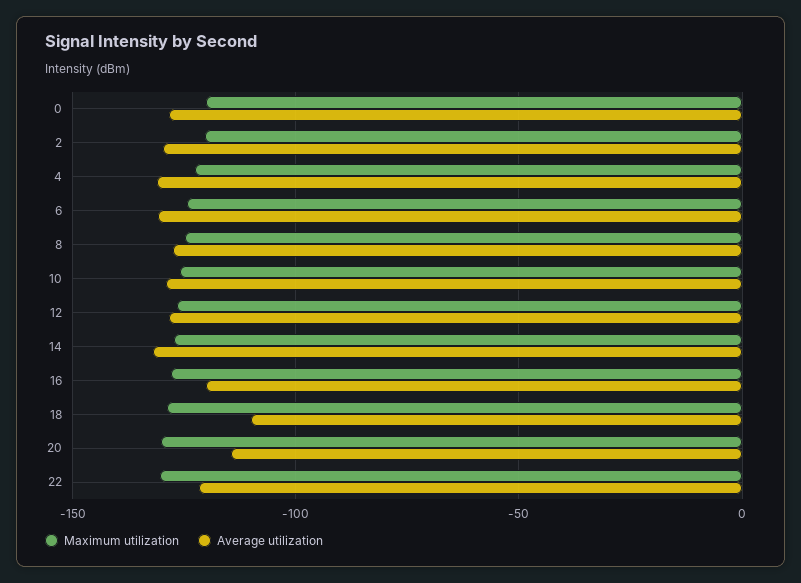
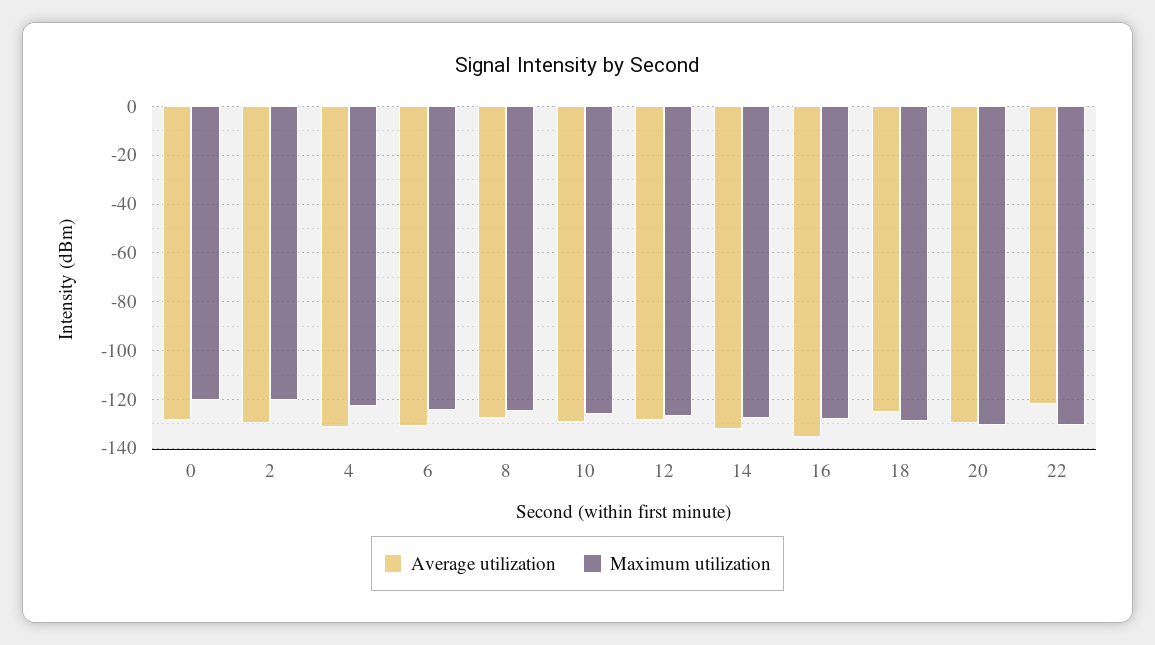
Average utilization, 16: -120 -> -135
Average utilization, 18: -110 -> -125
Average utilization, 20: -115 -> -130

